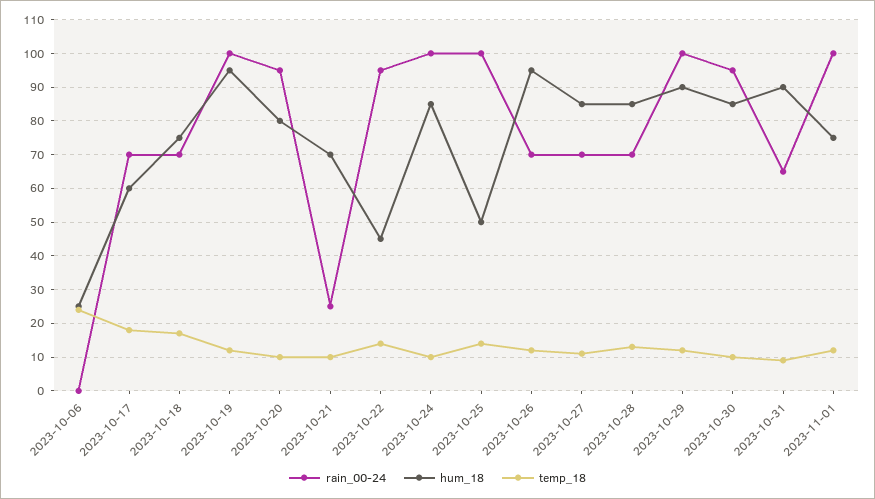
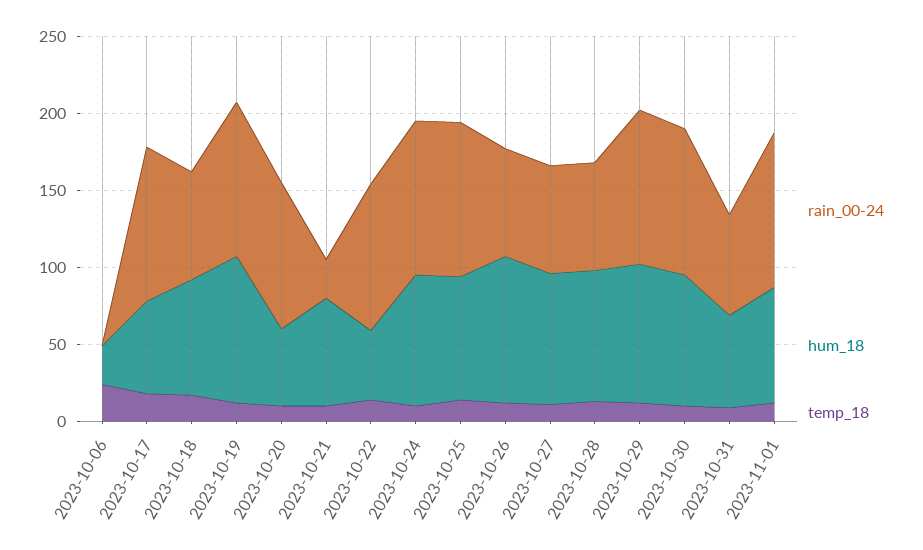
rain_00-24, 2023-10-17: 70 -> 100
hum_18, 2023-10-20: 80 -> 50
hum_18, 2023-10-25: 50 -> 80
hum_18, 2023-10-31: 90 -> 60

